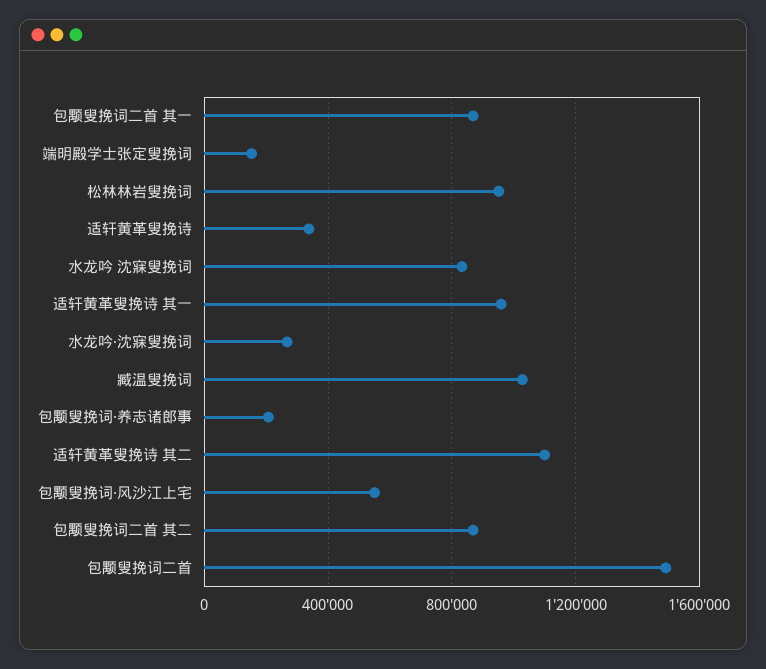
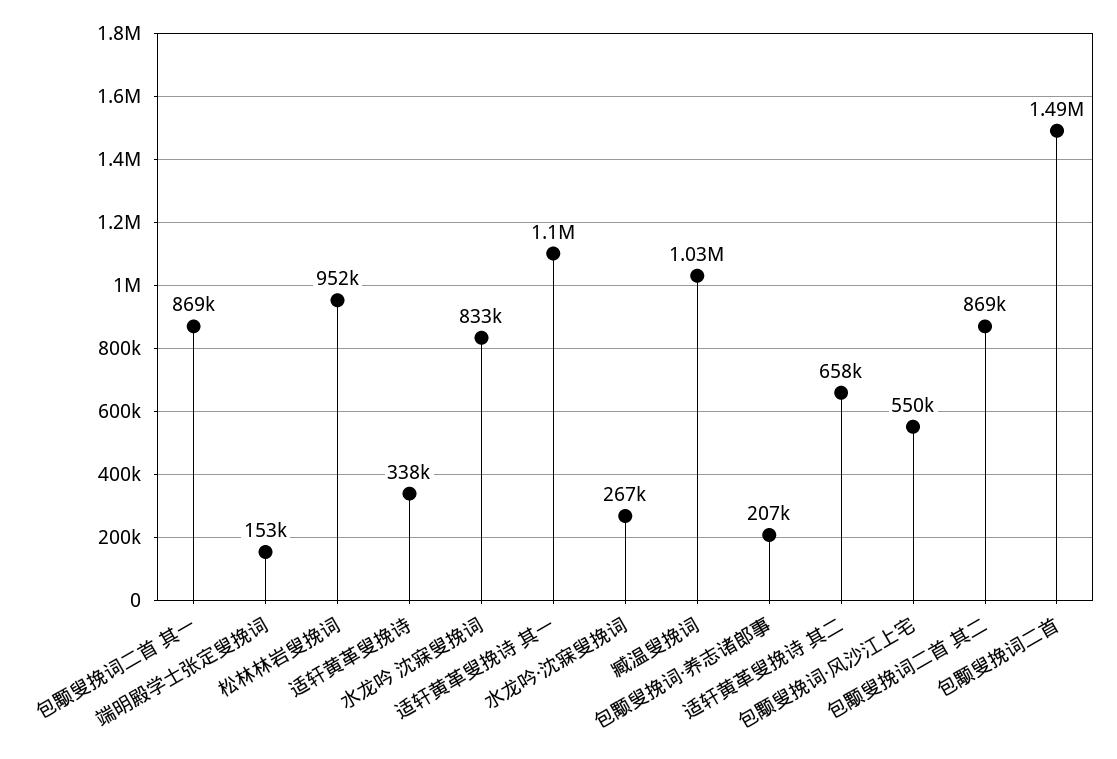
适轩黄革叟挽诗 其一: 950000 -> 1100000
适轩黄革叟挽诗 其二: 1100000 -> 658000

